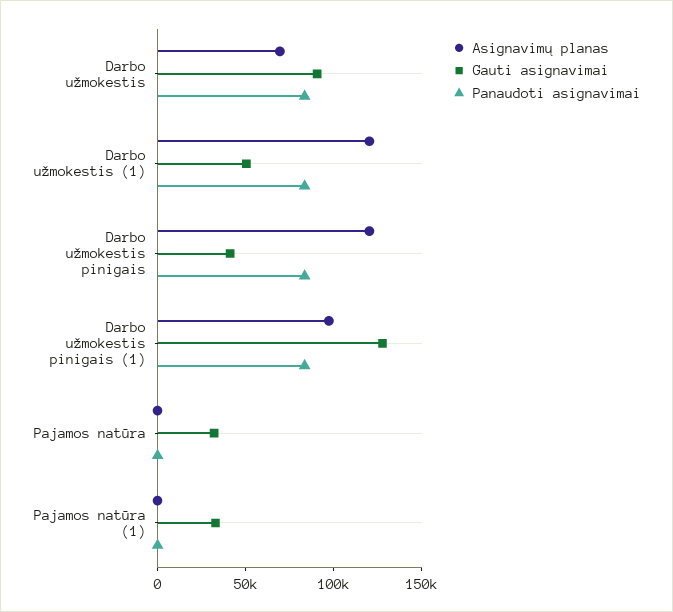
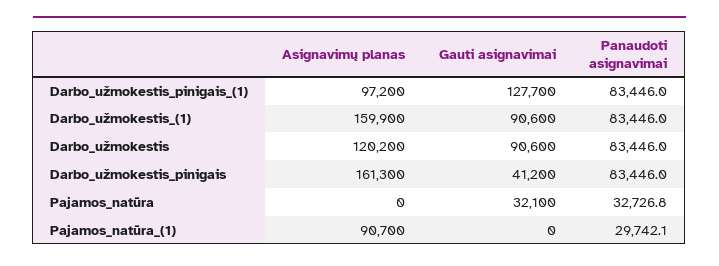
Asignavimų planas, Darbo užmokestis: 70000 -> 120200
Asignavimų planas, Darbo užmokestis (1): 120000 -> 159900
Gauti asignavimai, Darbo užmokestis (1): 50000 -> 90600
Asignavimų planas, Darbo užmokestis pinigais: 120000 -> 161300
Panaudoti asignavimai, Pajamos natūra: 0 -> 32726.8
Asignavimų planas, Pajamos natūra (1): 0 -> 90700
Gauti asignavimai, Pajamos natūra (1): 30000 -> 0
Panaudoti asignavimai, Pajamos natūra (1): 0 -> 29742.1

